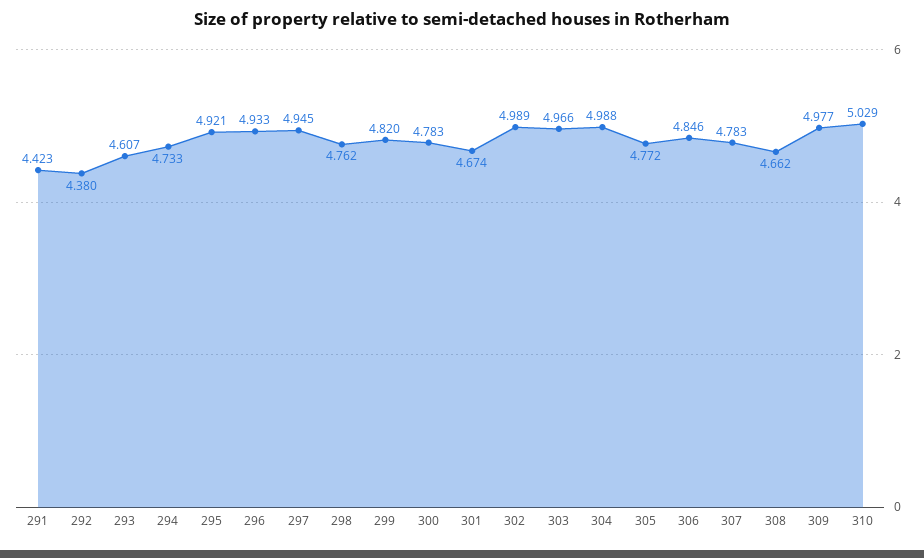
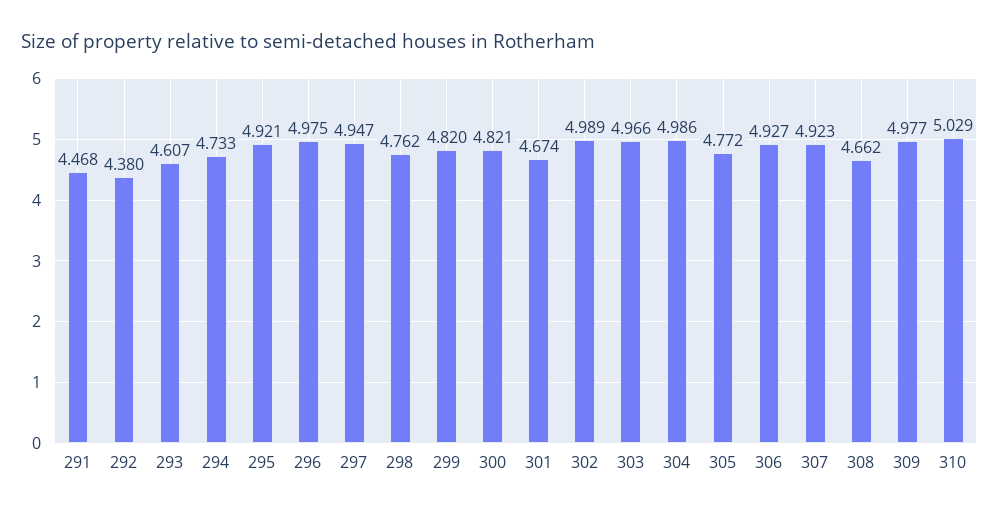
291: 4.423 -> 4.468
296: 4.933 -> 4.975
297: 4.945 -> 4.947
300: 4.783 -> 4.821
304: 4.988 -> 4.986
306: 4.846 -> 4.927
307: 4.783 -> 4.923

